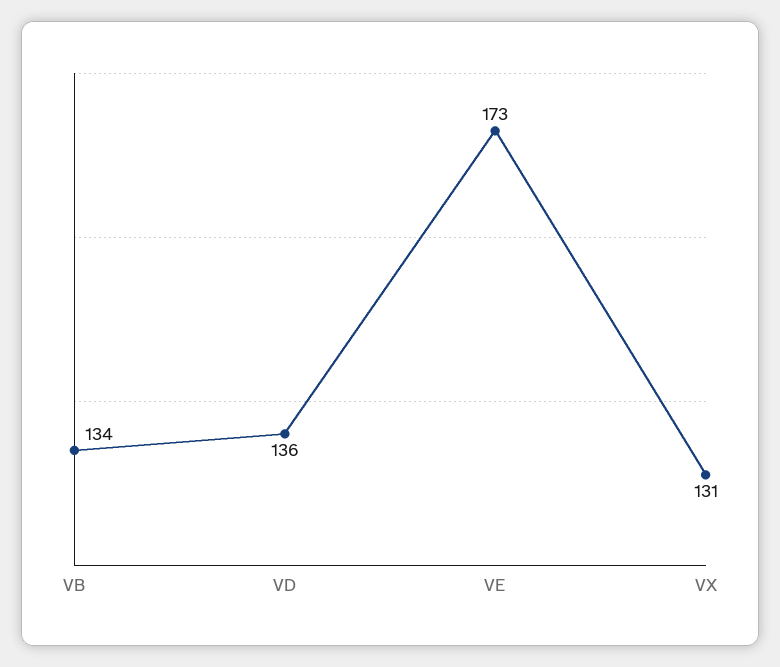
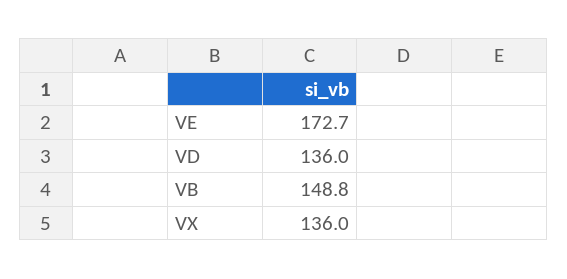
VB: 134 -> 148.8
VX: 131 -> 136

